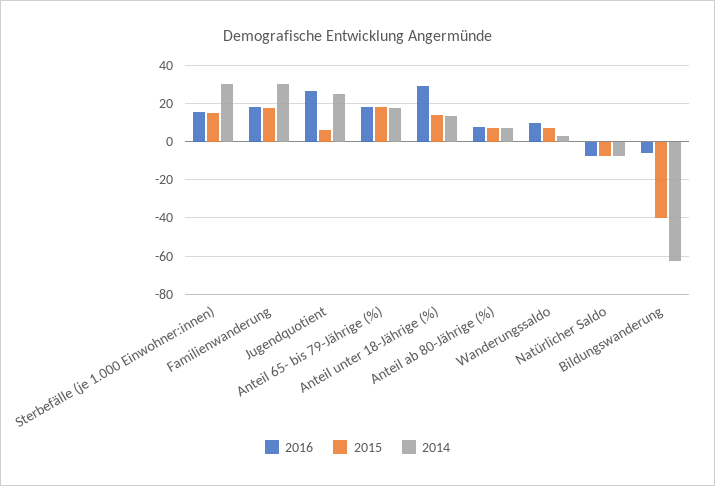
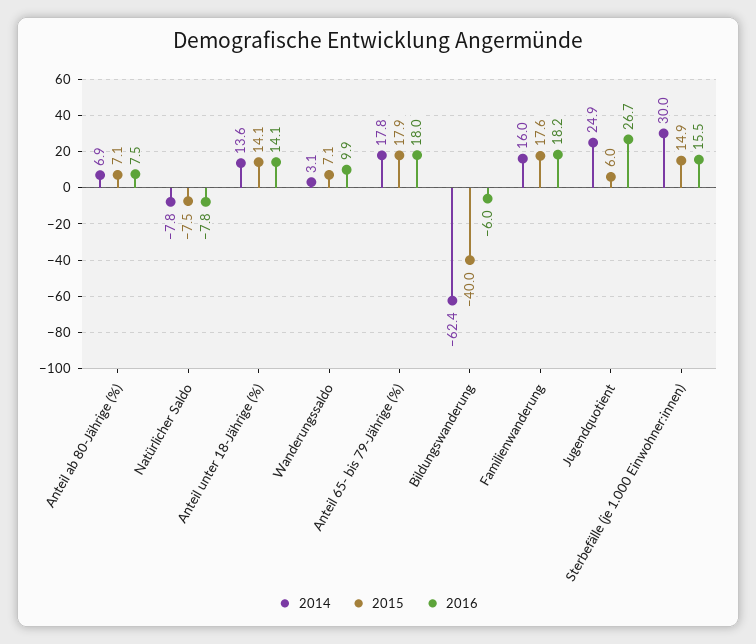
2014, Familienwanderung: 30 -> 16
2016, Anteil unter 18-Jährige (%): 30 -> 14.1

